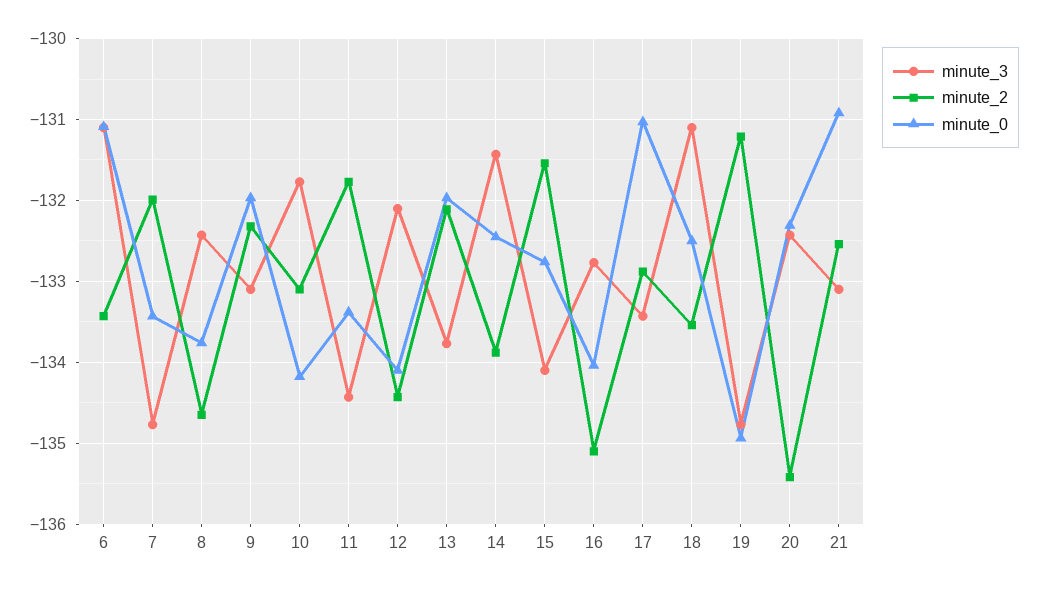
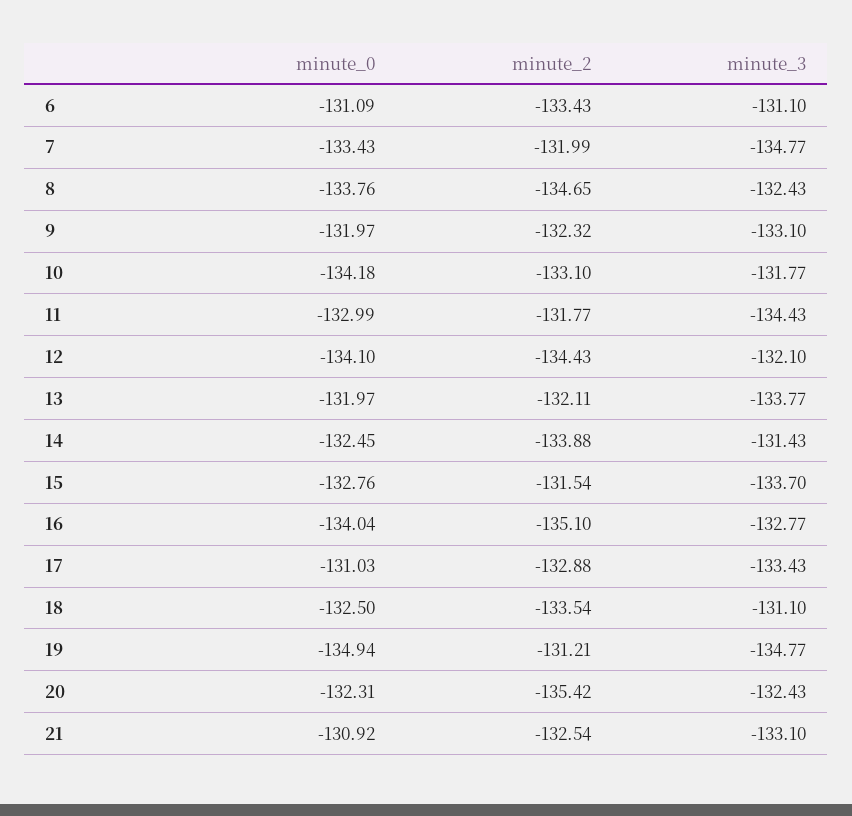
minute_0, 11: -133.4 -> -132.99
minute_3, 15: -134.1 -> -133.7

